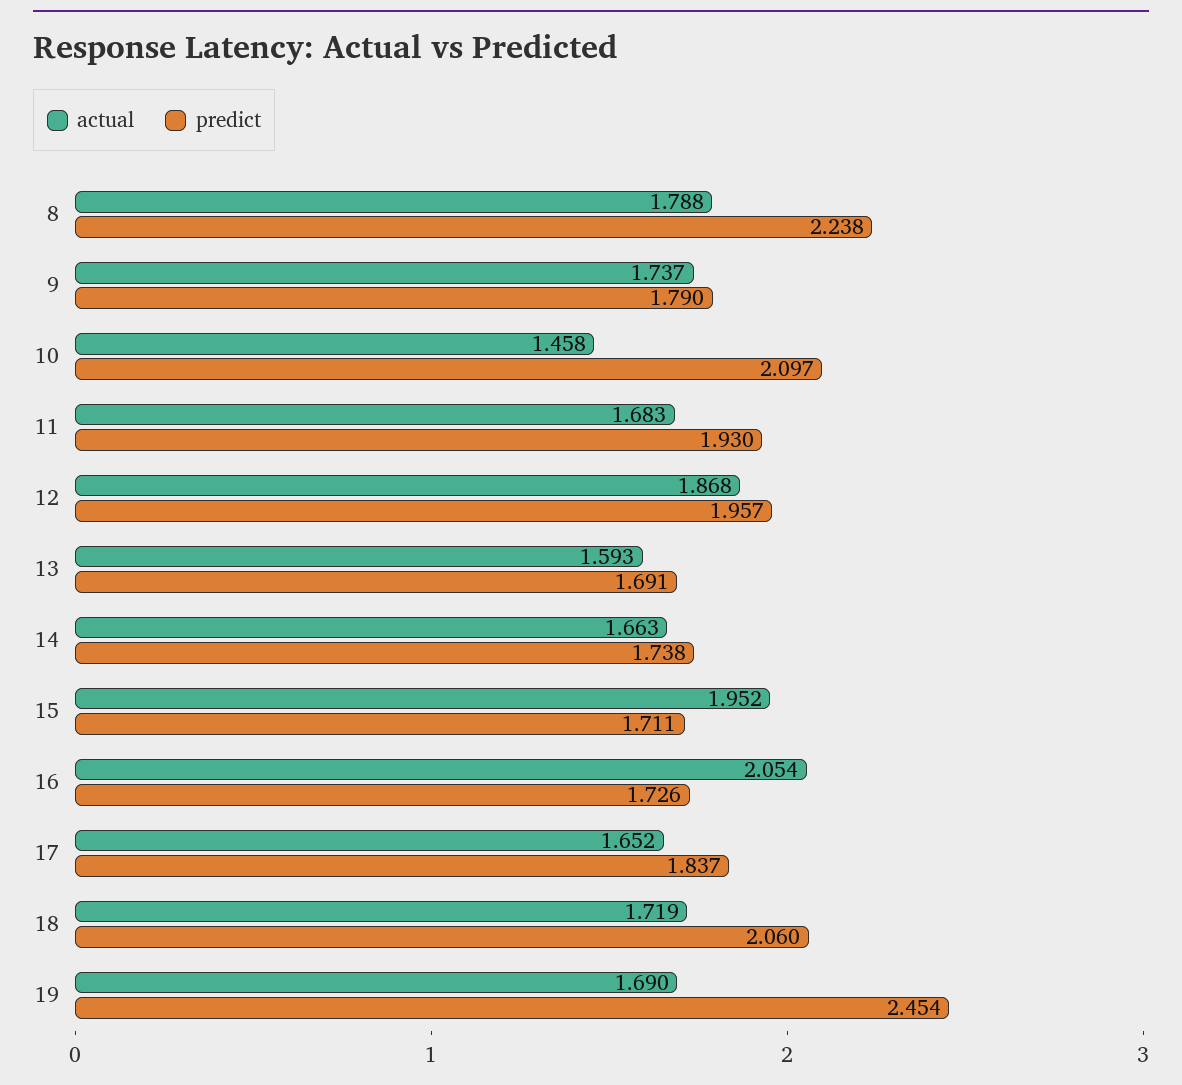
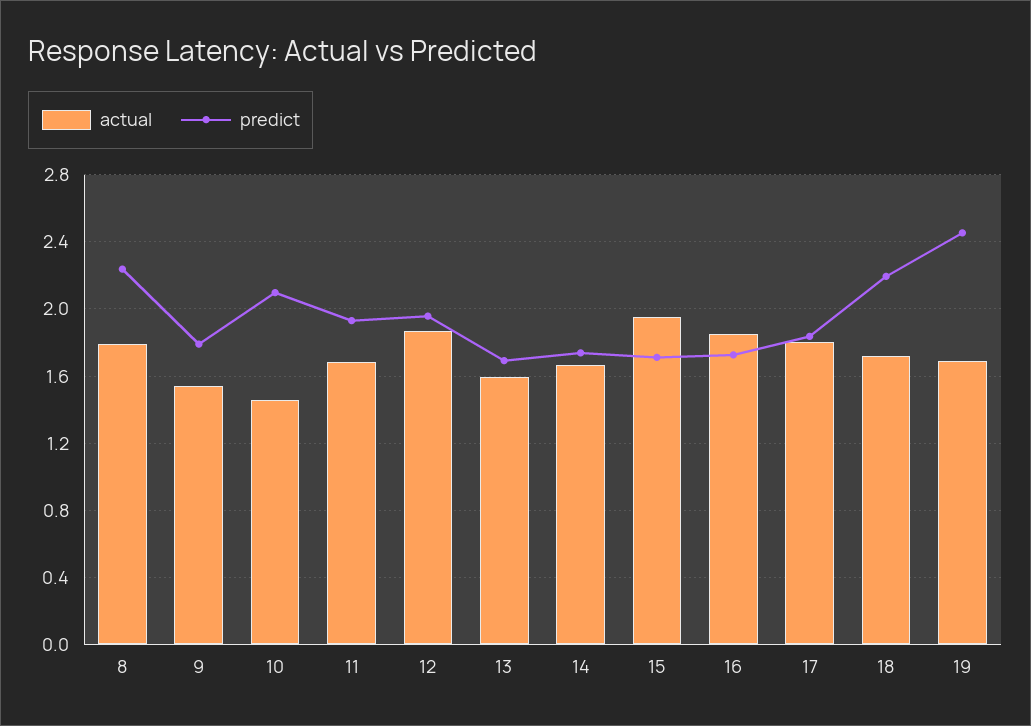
actual, 9: 1.737 -> 1.55
actual, 16: 2.054 -> 1.85
actual, 17: 1.652 -> 1.8
predict, 18: 2.06 -> 2.2

